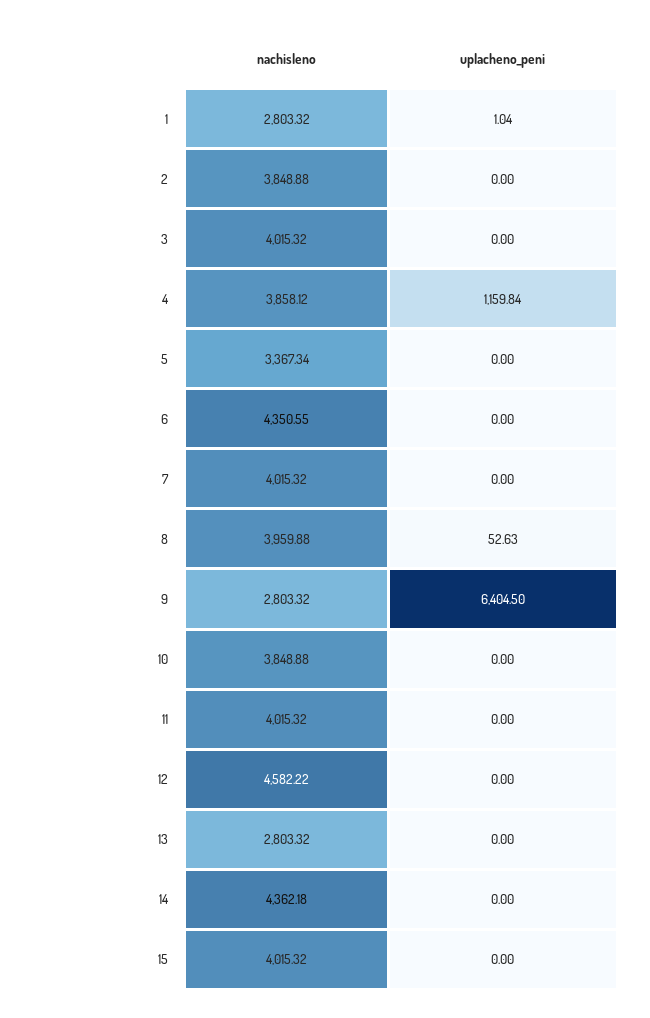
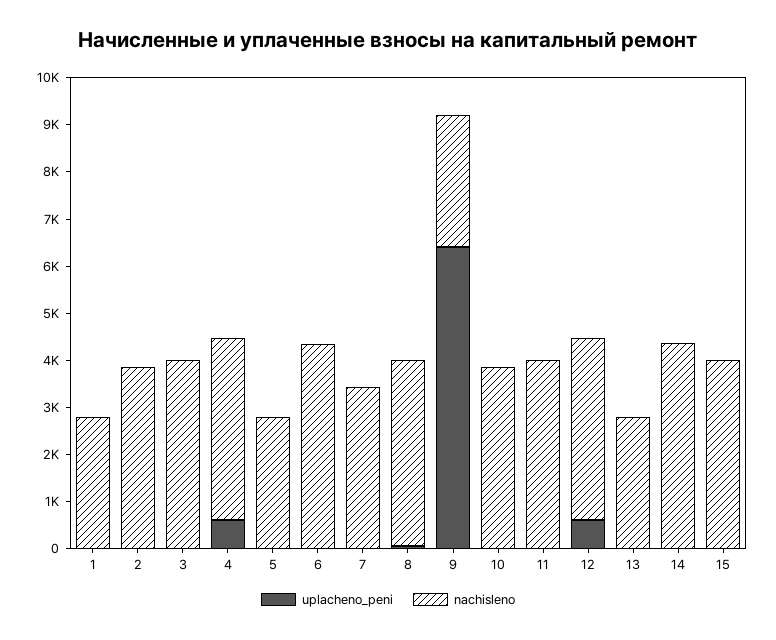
uplacheno_peni, 4: 1159.84 -> 600
nachisleno, 5: 3367.34 -> 2800
nachisleno, 7: 4015.32 -> 3400
nachisleno, 12: 4582.22 -> 3800
uplacheno_peni, 12: 0 -> 600

